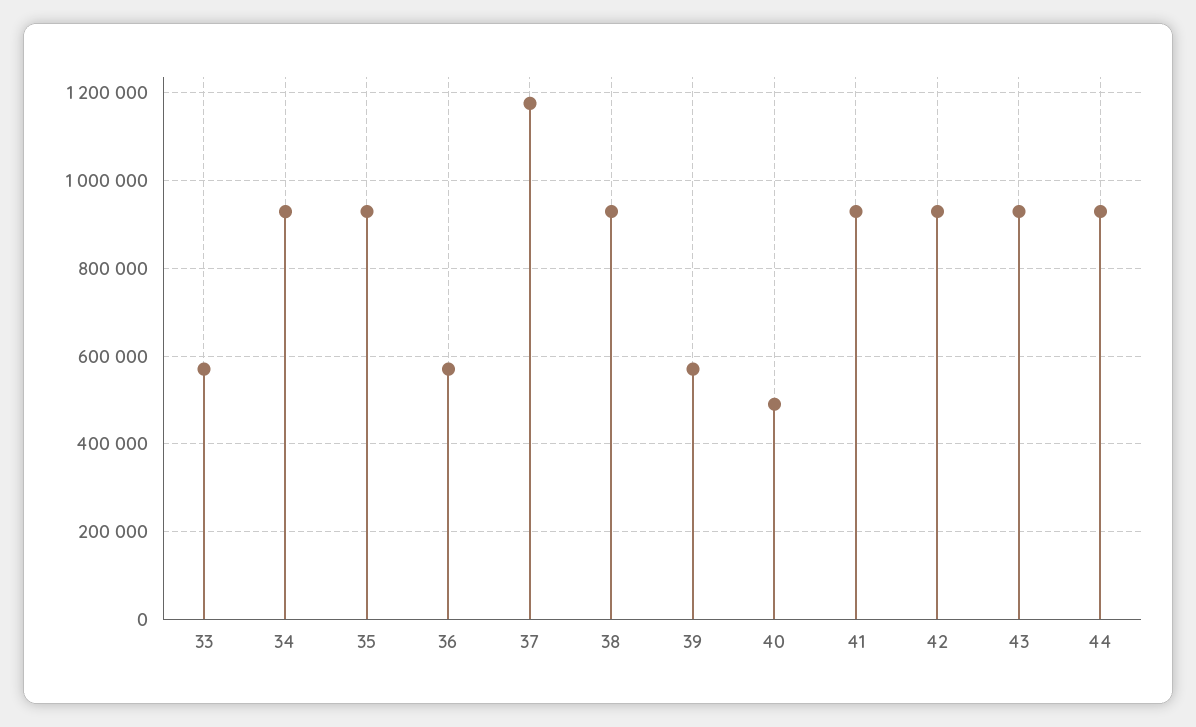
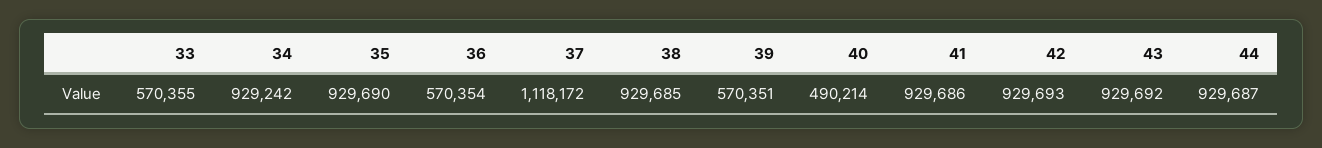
37: 1180000 -> 1118172

